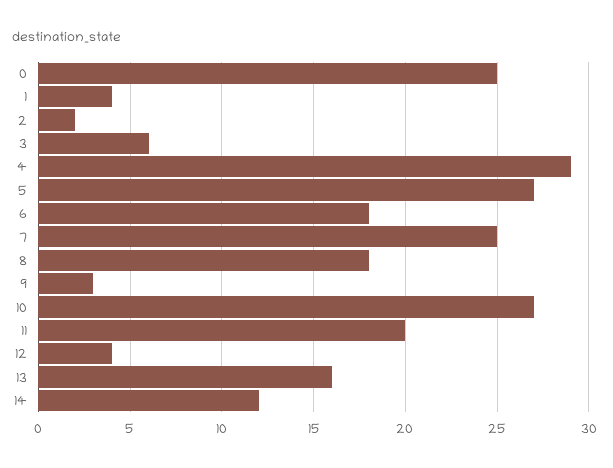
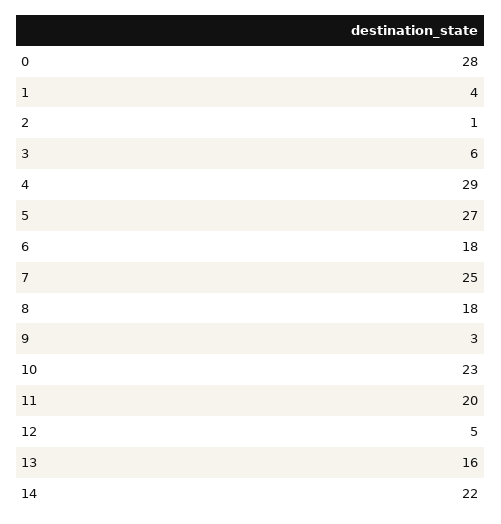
0: 25 -> 28
2: 2 -> 1
10: 27 -> 23
12: 4 -> 5
14: 12 -> 22

